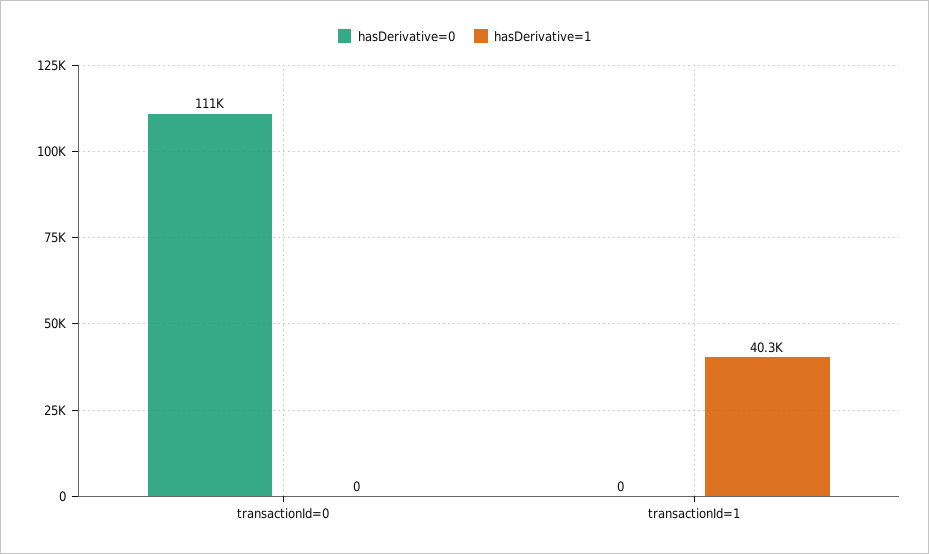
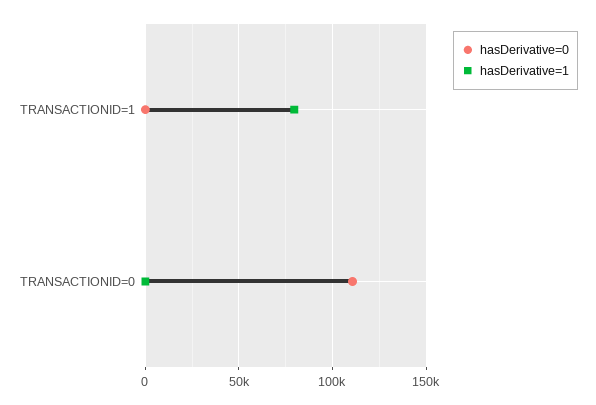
hasDerivative=1, transactionId=1: 40300 -> 80000

